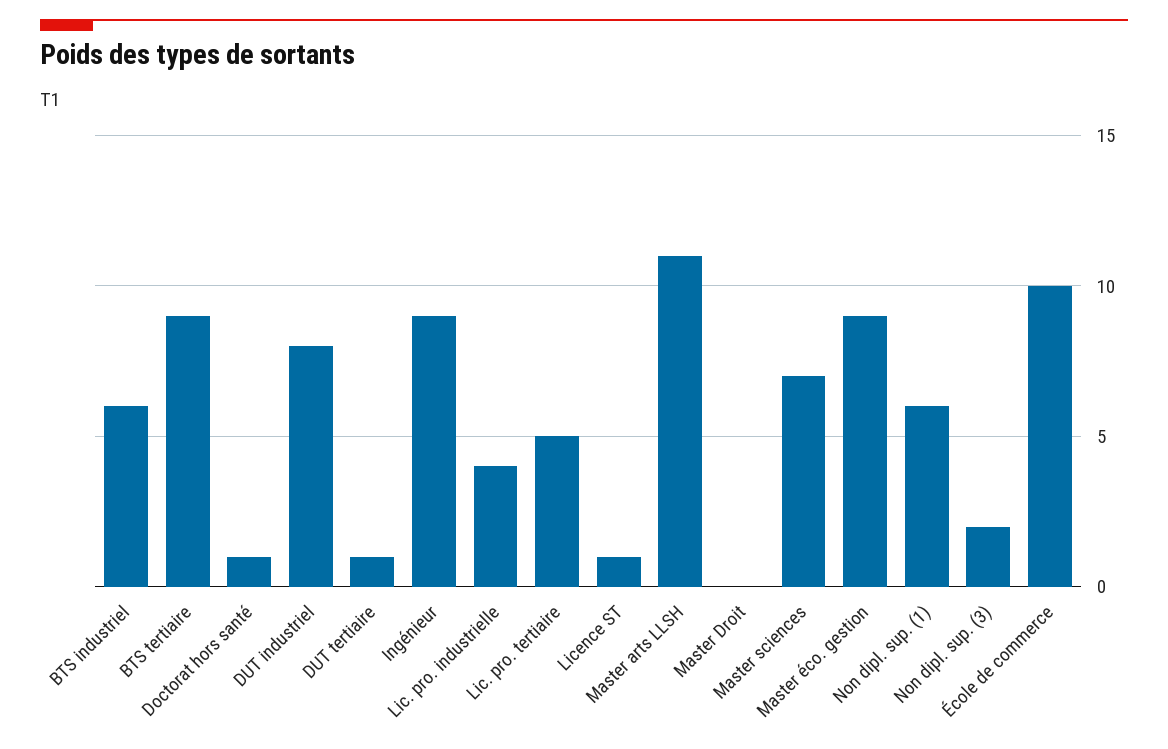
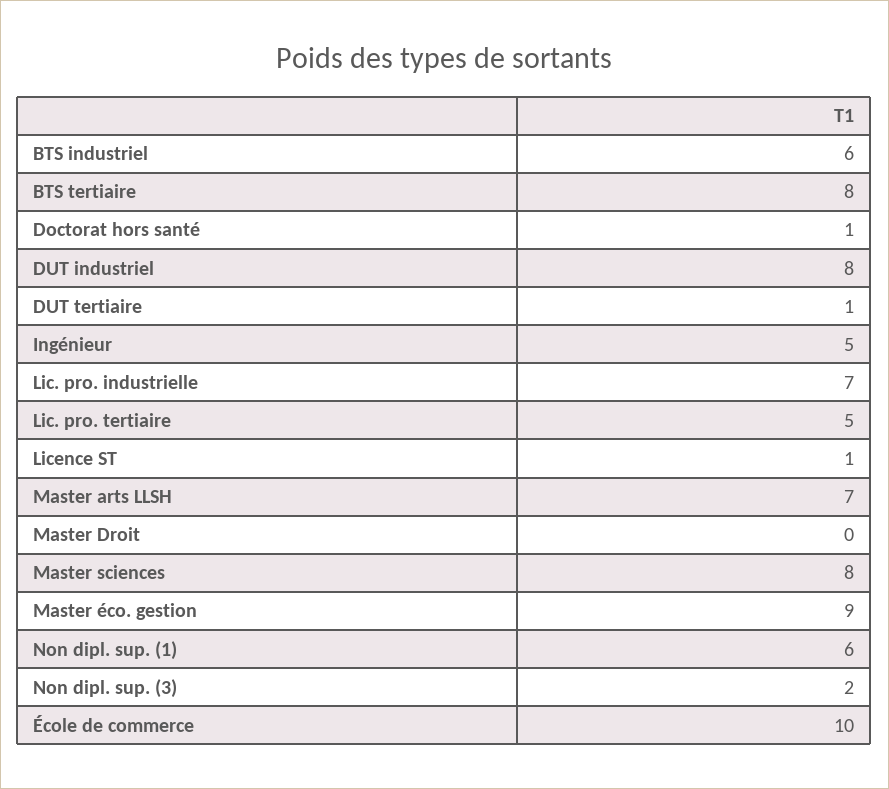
BTS tertiaire: 9 -> 8
Ingénieur: 9 -> 5
Lic. pro. industrielle: 4 -> 7
Master arts LLSH: 11 -> 7
Master sciences: 7 -> 8

